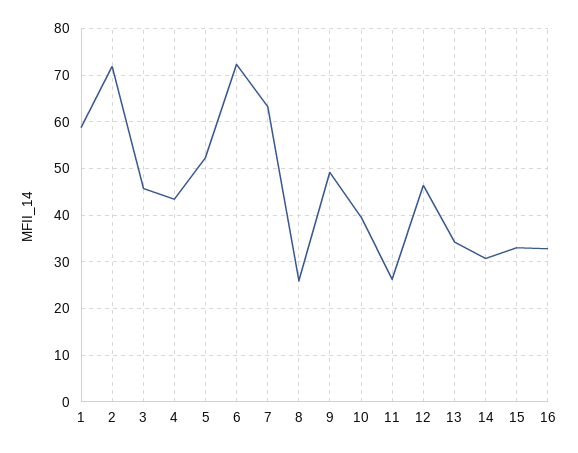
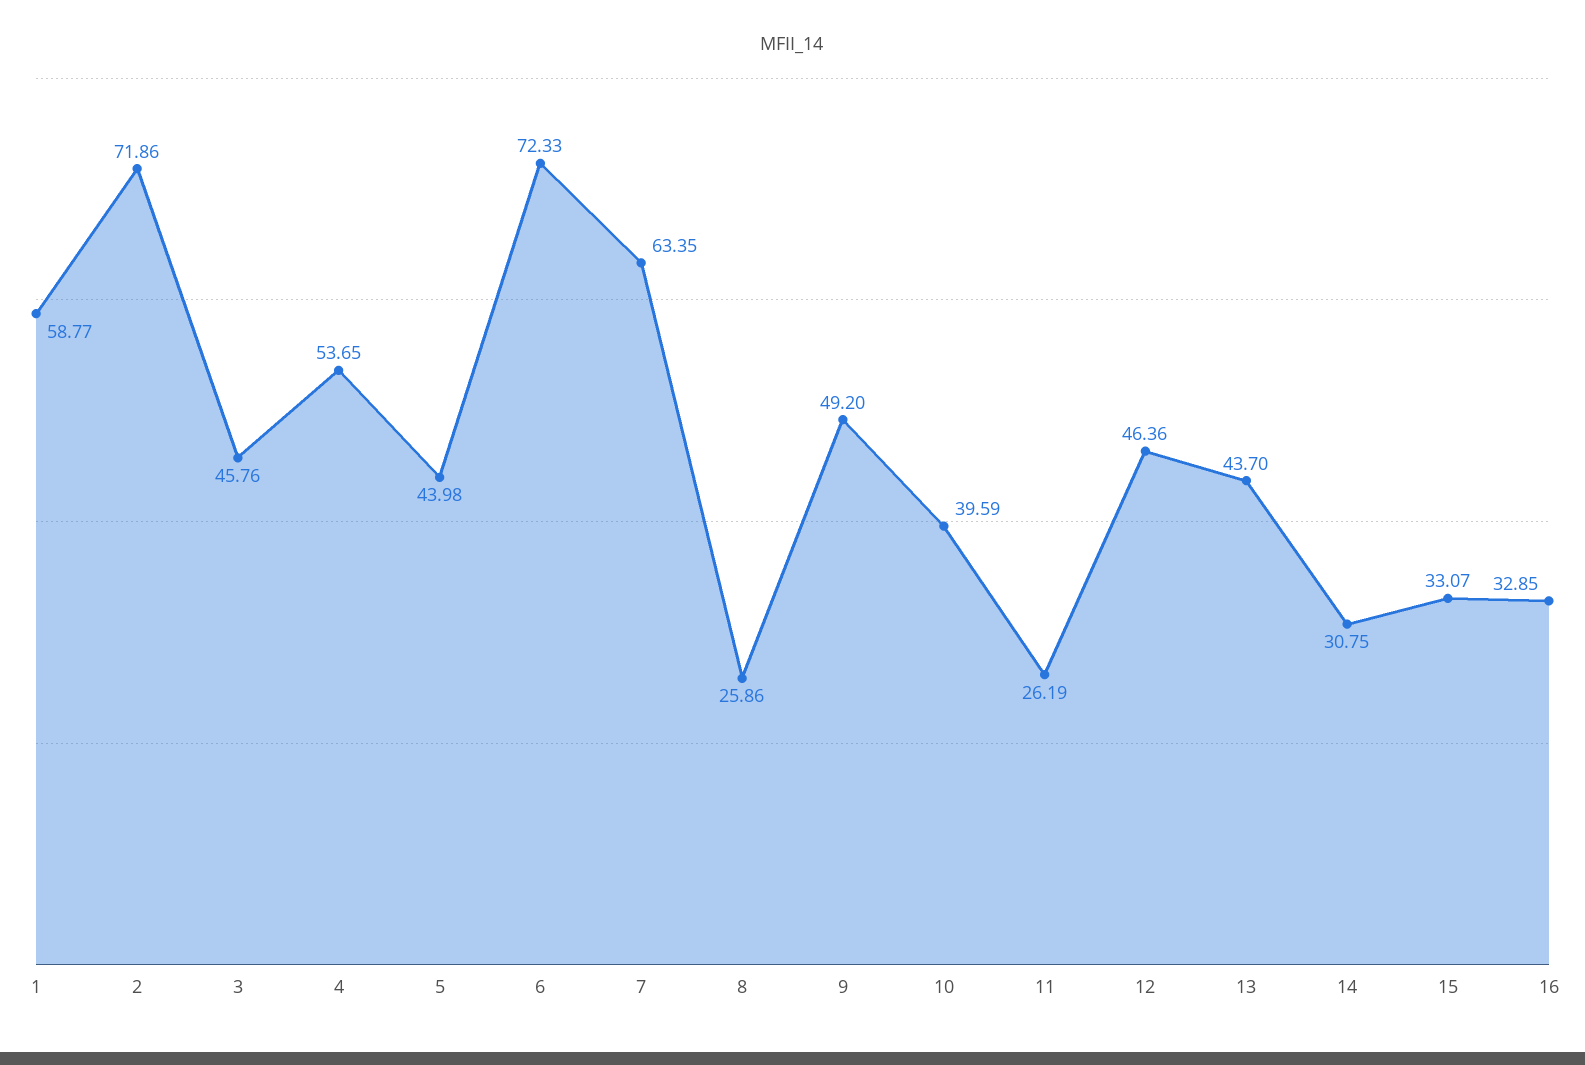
4: 44 -> 53.65
5: 52 -> 43.98
13: 34 -> 43.7

